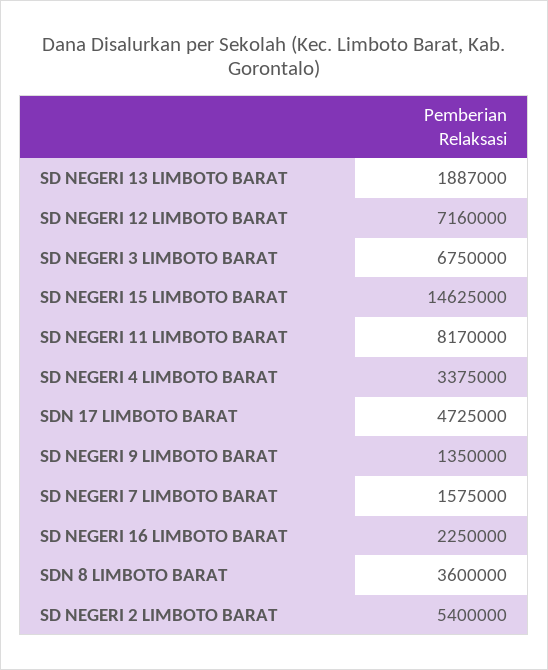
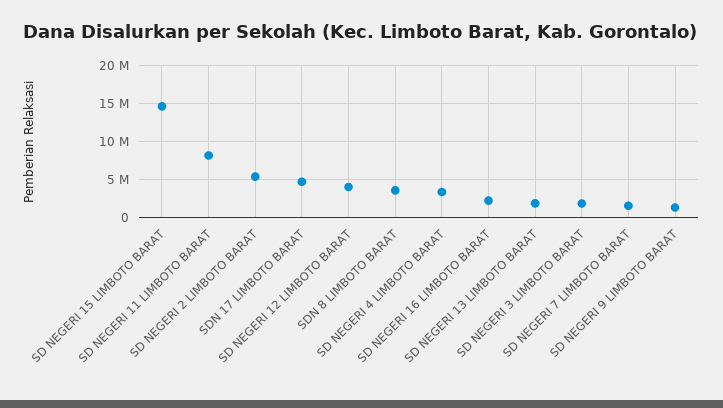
SD NEGERI 12 LIMBOTO BARAT: 7160000 -> 4000000
SD NEGERI 3 LIMBOTO BARAT: 6750000 -> 2000000

